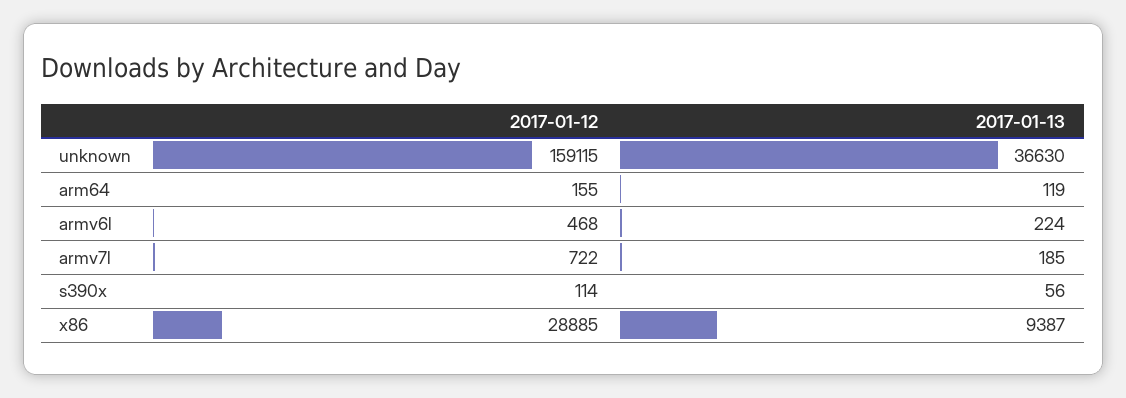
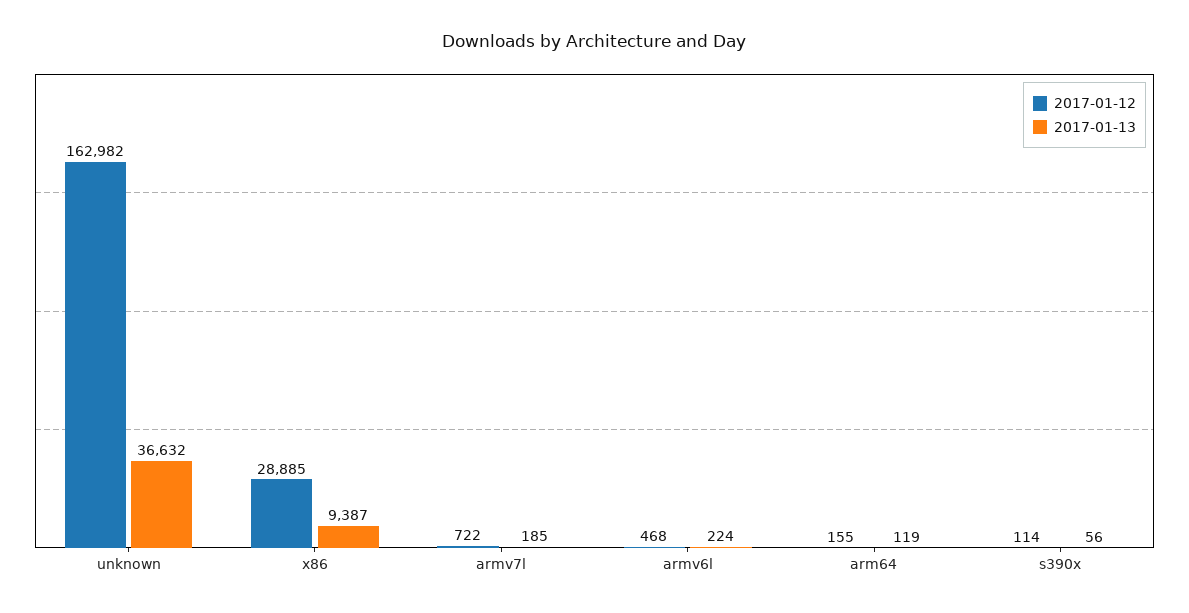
2017-01-12, unknown: 159115 -> 162982
2017-01-13, unknown: 36630 -> 36632

